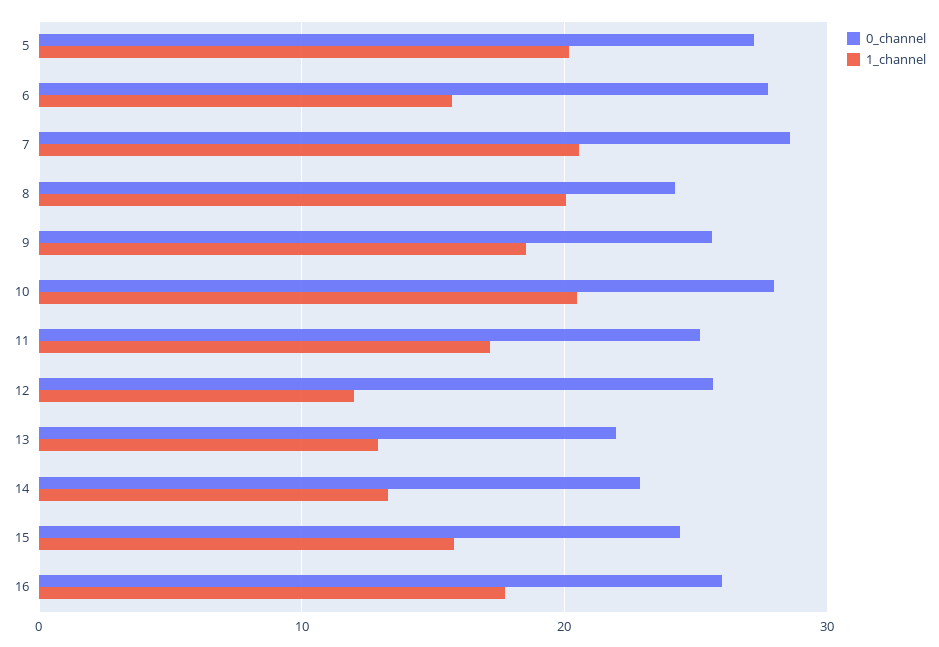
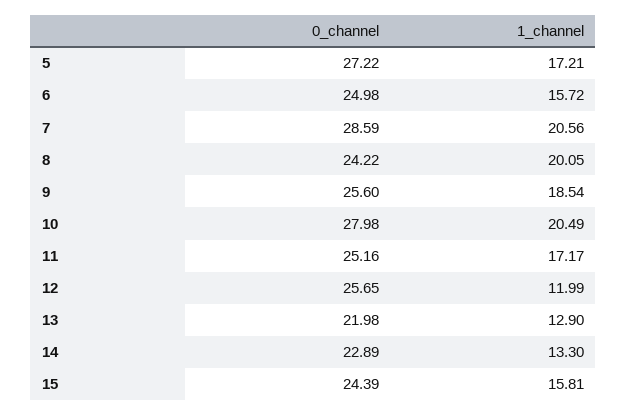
1_channel, 5: 20 -> 17.21
0_channel, 6: 28 -> 24.98
0_channel, 16: 26 -> none
1_channel, 16: 18 -> none

